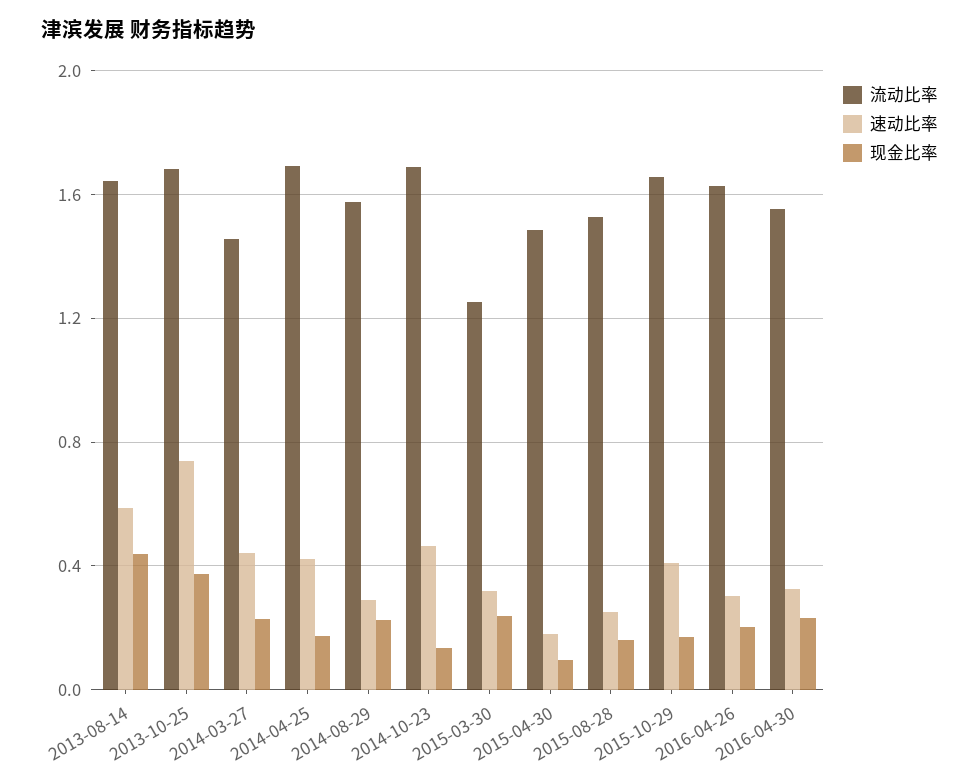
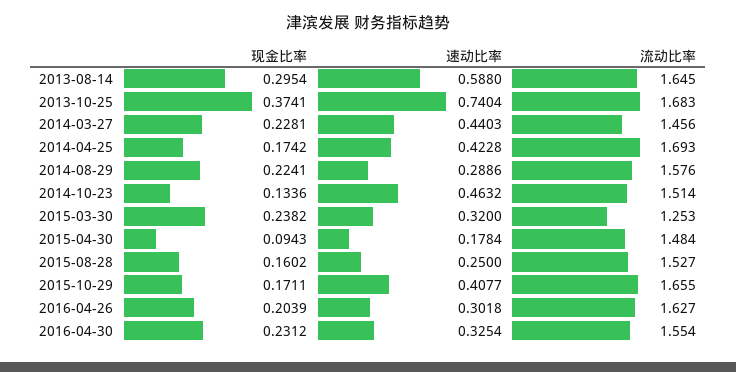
现金比率, 2013-08-14: 0.45 -> 0.2954
流动比率, 2014-10-23: 1.7 -> 1.514

